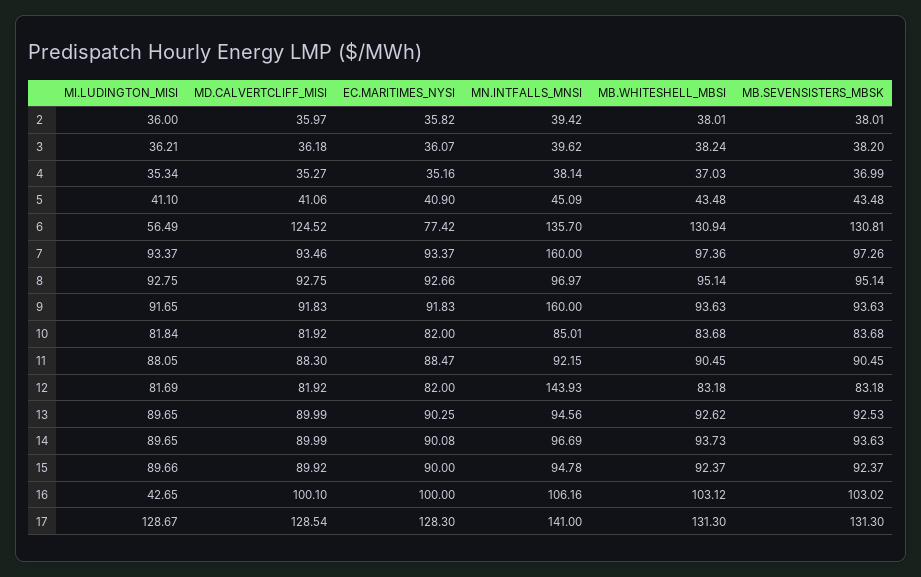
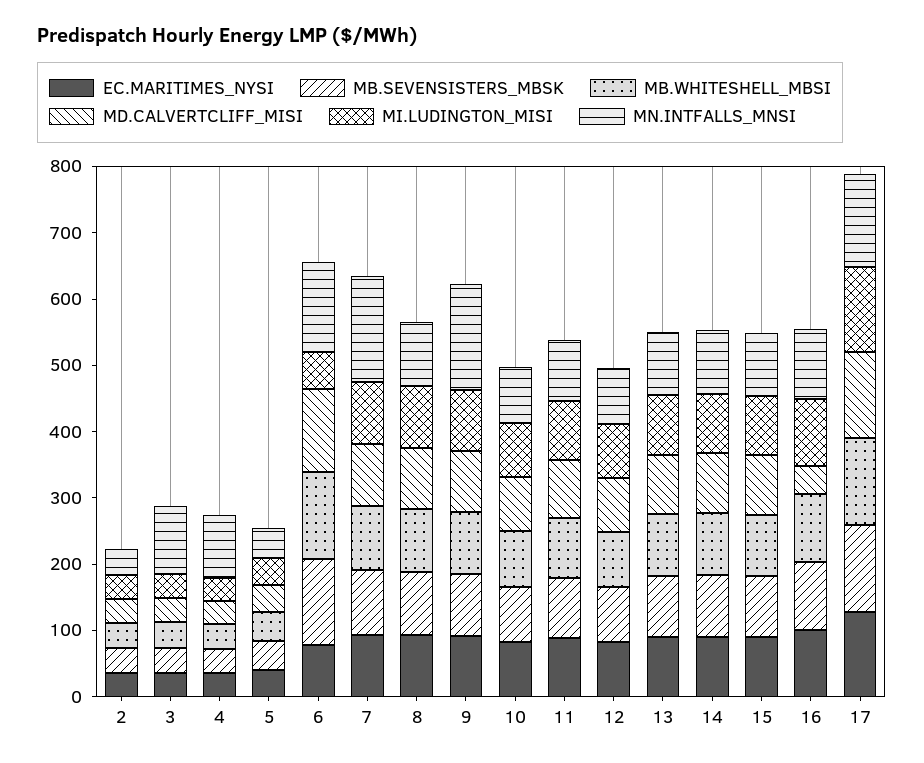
MN.INTFALLS_MNSI, 3: 39.62 -> 100
MN.INTFALLS_MNSI, 4: 38.14 -> 100
MN.INTFALLS_MNSI, 12: 143.93 -> 80
MI.LUDINGTON_MISI, 16: 42.65 -> 100
MD.CALVERTCLIFF_MISI, 16: 100.1 -> 40

